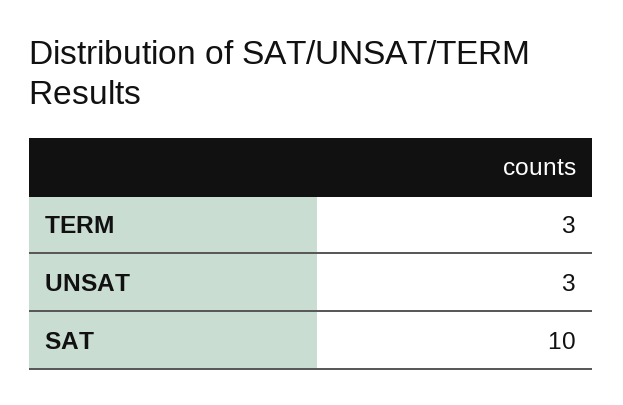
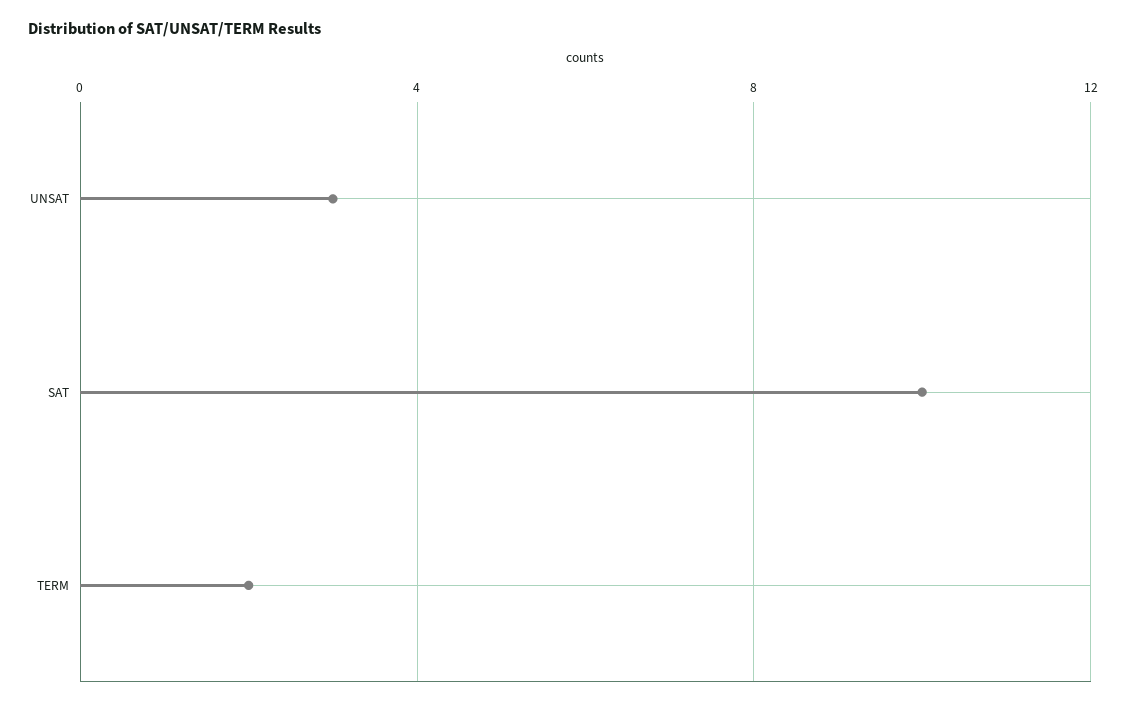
TERM: 3 -> 2

